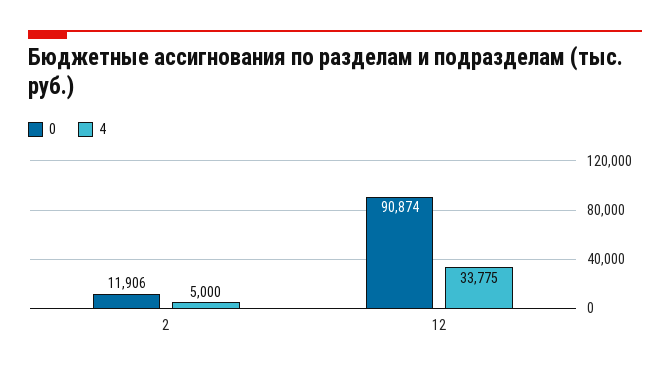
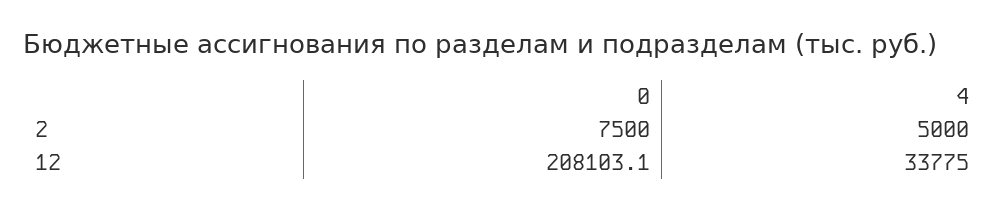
0, 2: 11906 -> 7500
0, 12: 90874 -> 208103.1

